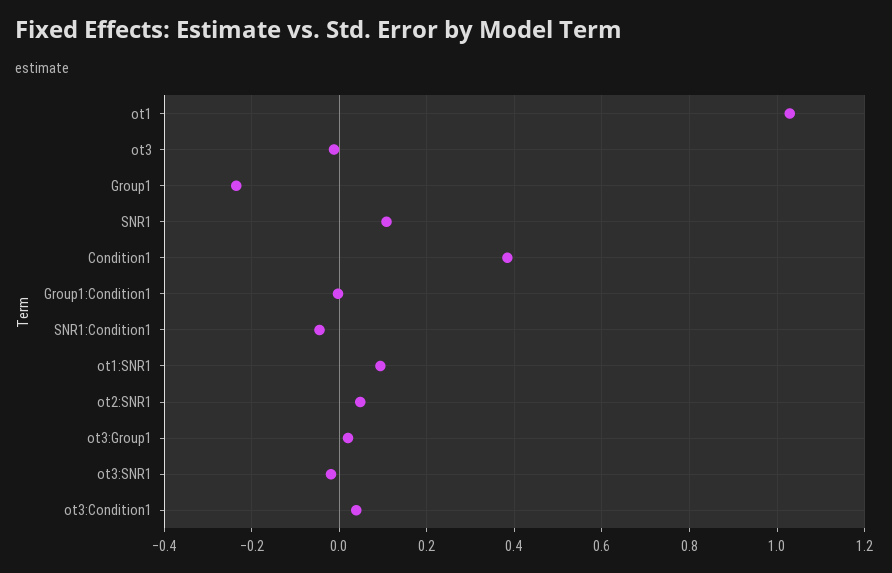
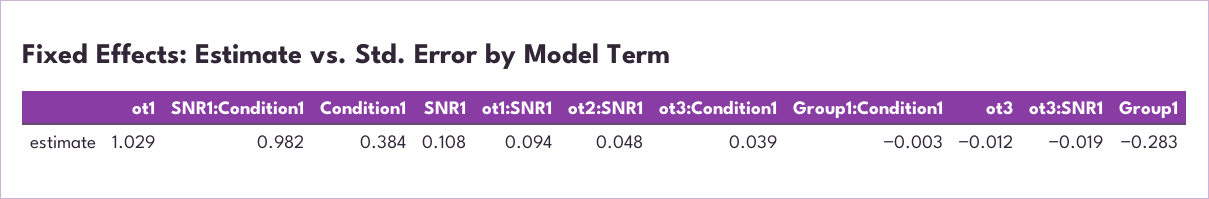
Group1: -0.24 -> -0.283
SNR1:Condition1: -0.04 -> 0.982
ot3:Group1: 0.02 -> none

